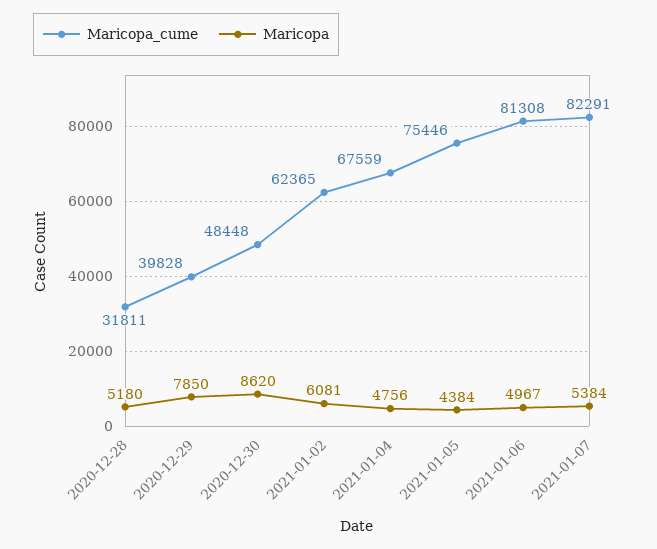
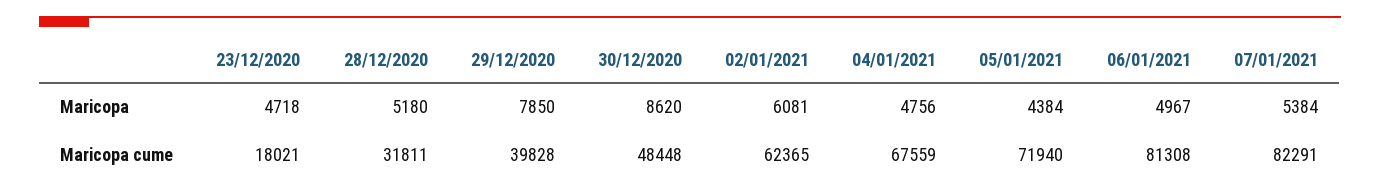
Maricopa_cume, 2021-01-05: 75446 -> 71940
Maricopa, 23/12/2020: none -> 4718
Maricopa_cume, 23/12/2020: none -> 18021

